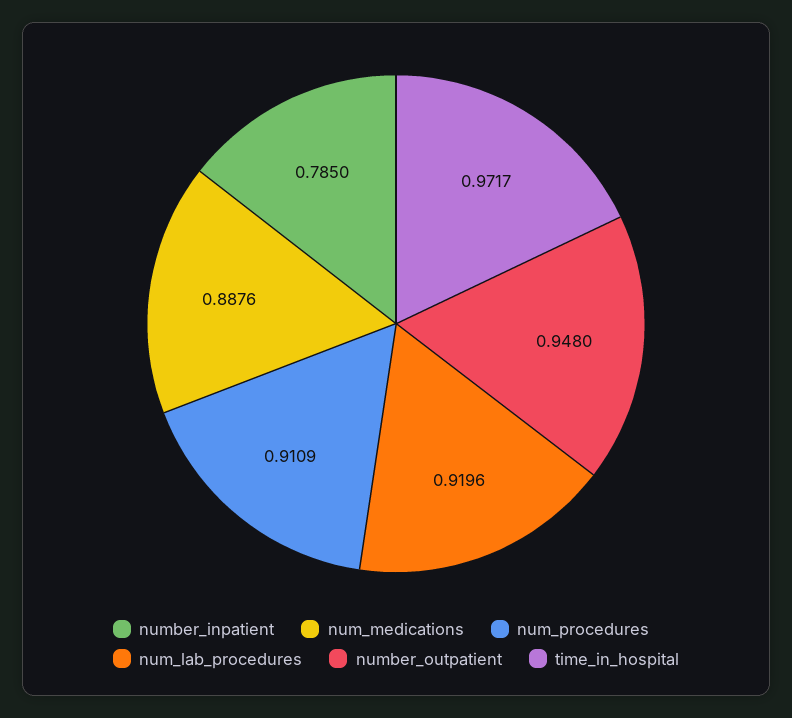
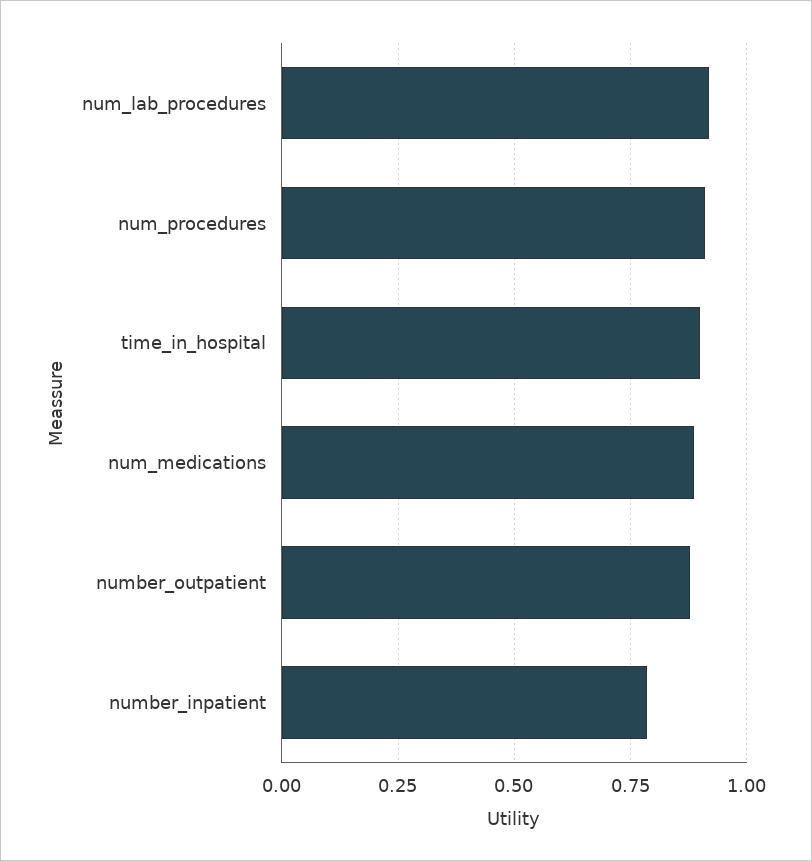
number_outpatient: 0.948 -> 0.875
time_in_hospital: 0.9717 -> 0.9

